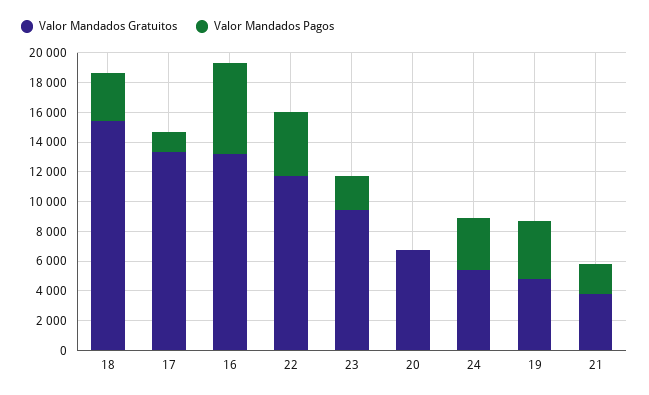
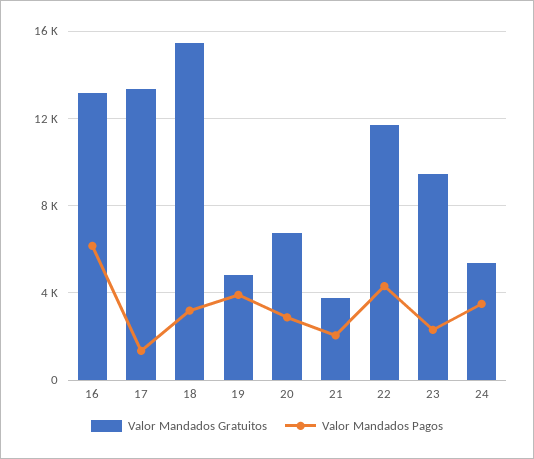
Valor Mandados Pagos, 20: 0 -> 3000

